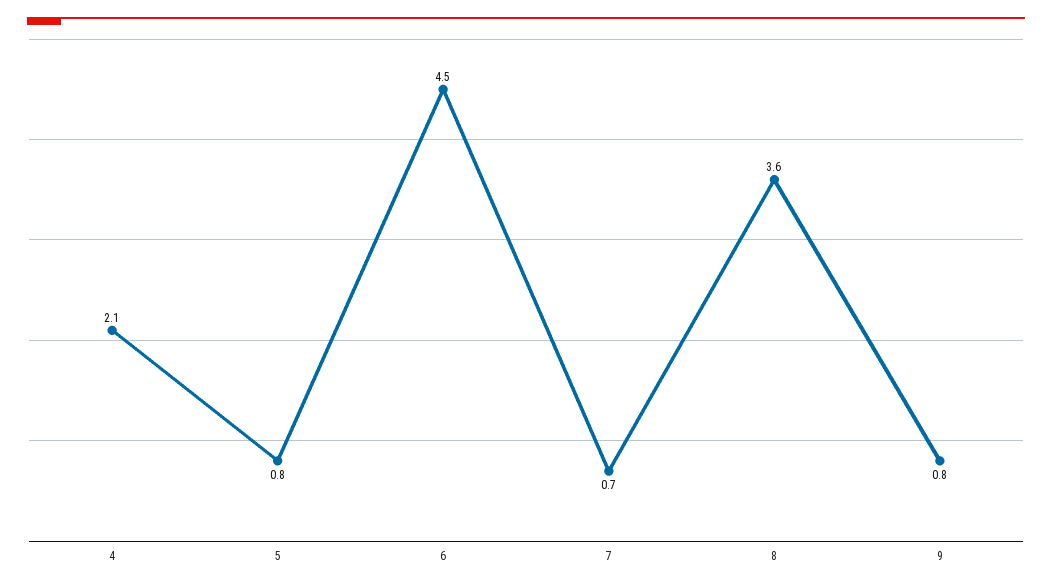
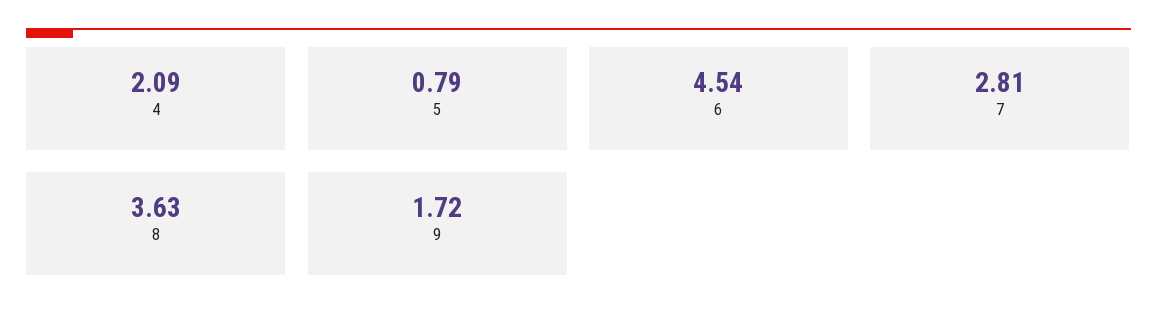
7: 0.7 -> 2.81
9: 0.8 -> 1.72

